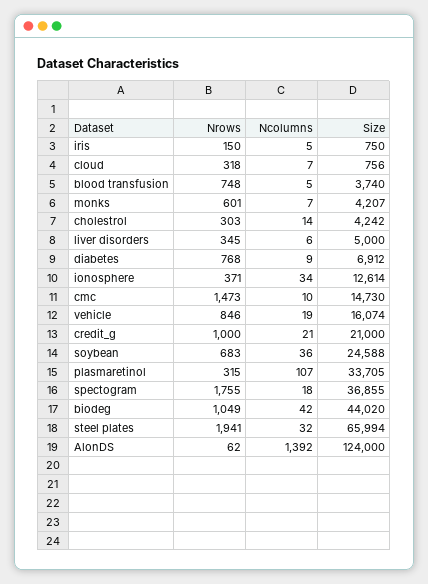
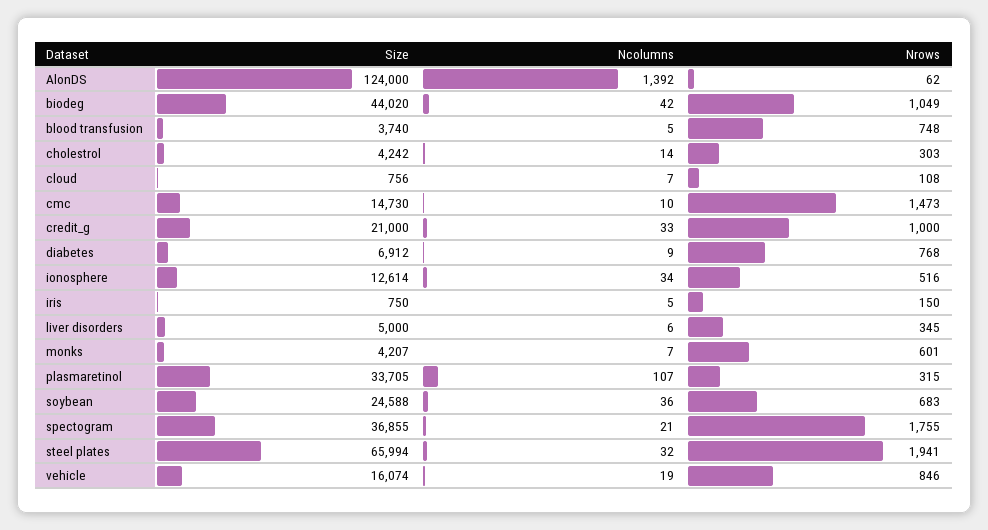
Nrows, cloud: 318 -> 108
Nrows, ionosphere: 371 -> 516
Ncolumns, credit_g: 21 -> 33
Ncolumns, spectogram: 18 -> 21

